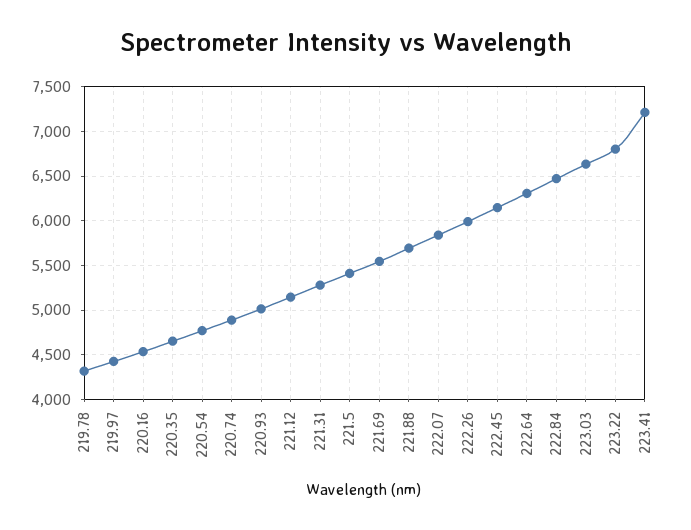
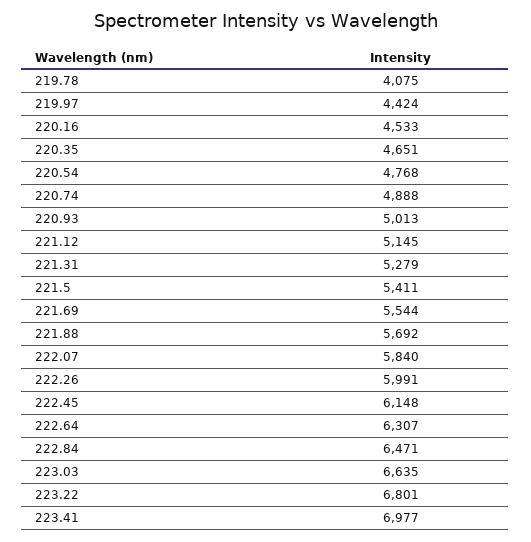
219.78: 4300 -> 4075
223.41: 7200 -> 6977

